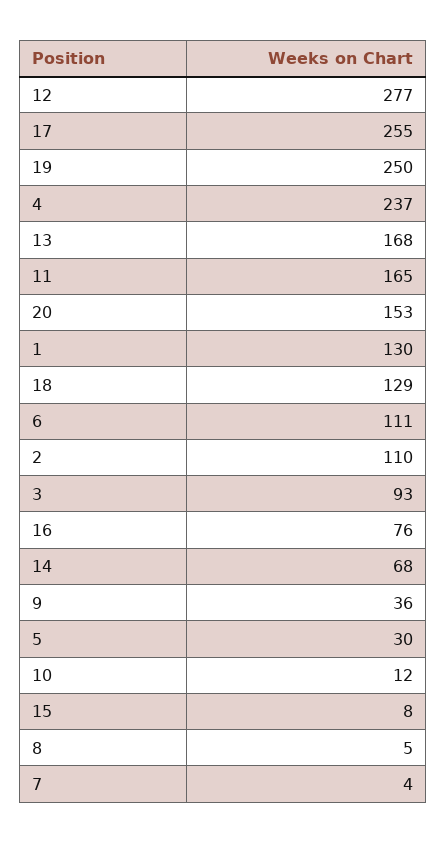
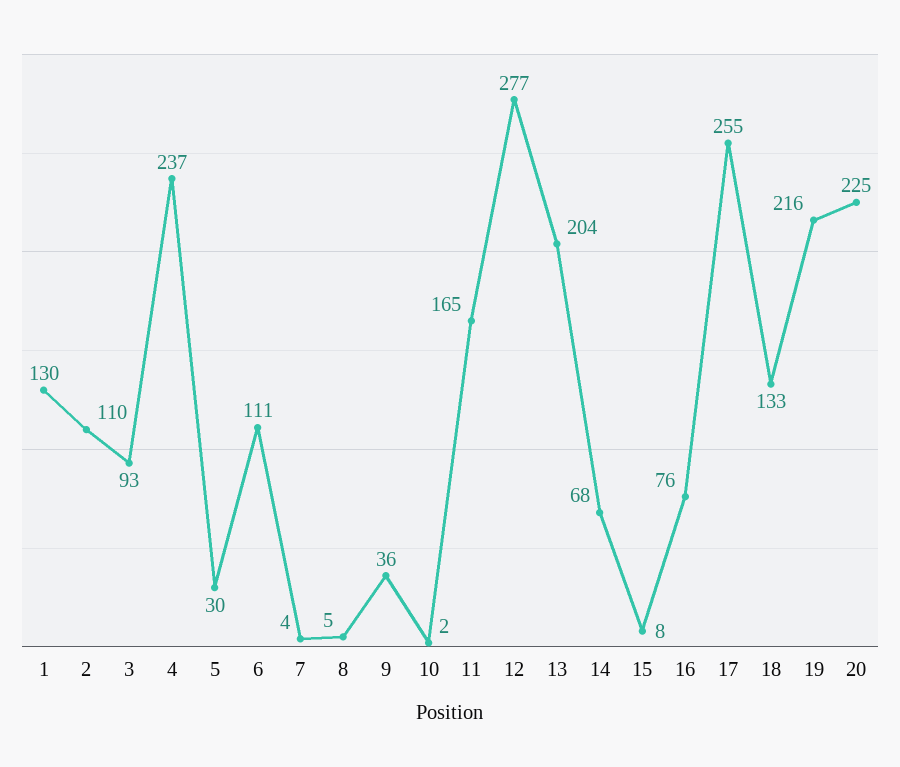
19: 250 -> 216
13: 168 -> 204
20: 153 -> 225
18: 129 -> 133
10: 12 -> 2

